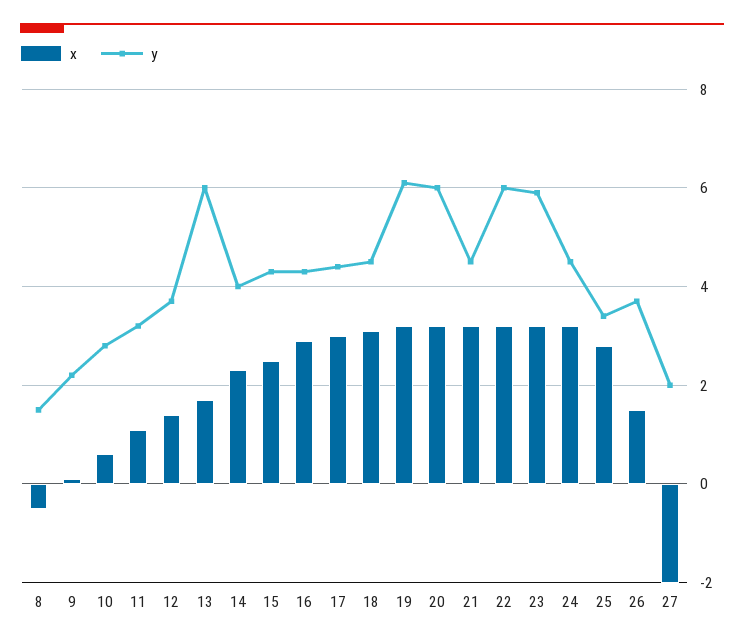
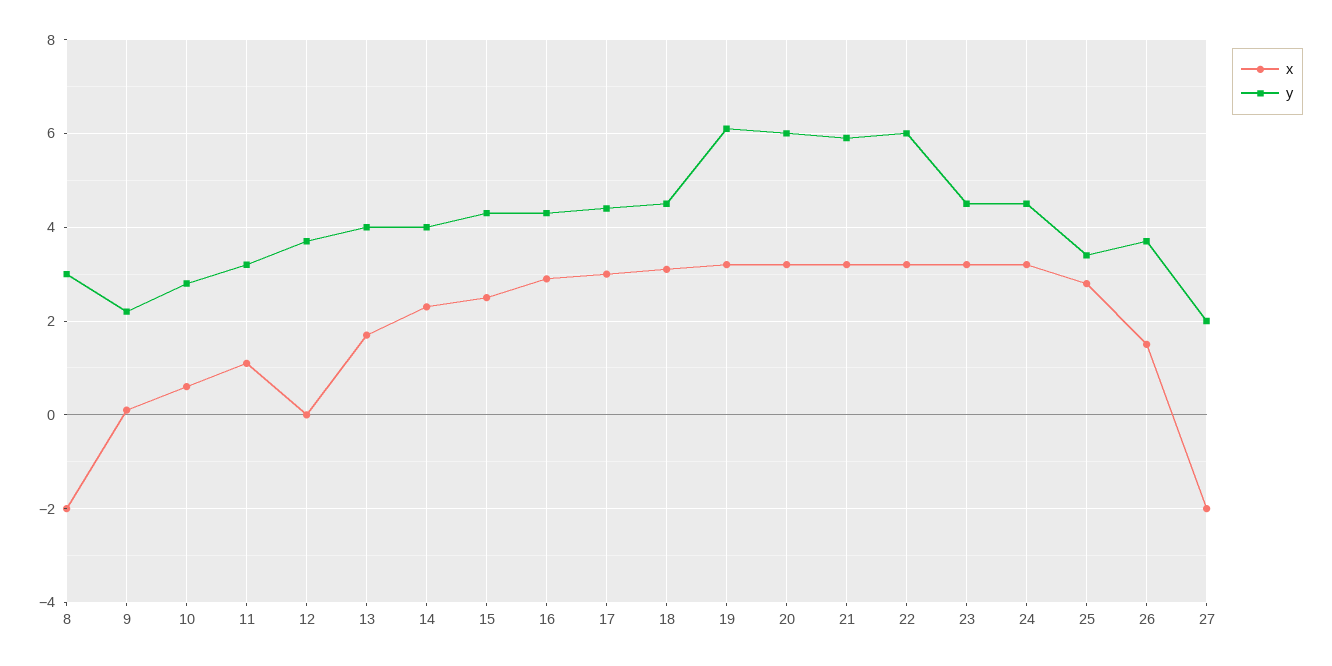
x, 8: -0.5 -> -2
y, 8: 1.5 -> 3
x, 12: 1.5 -> 0
y, 13: 6 -> 4
y, 21: 4.5 -> 6
y, 23: 6 -> 4.5

